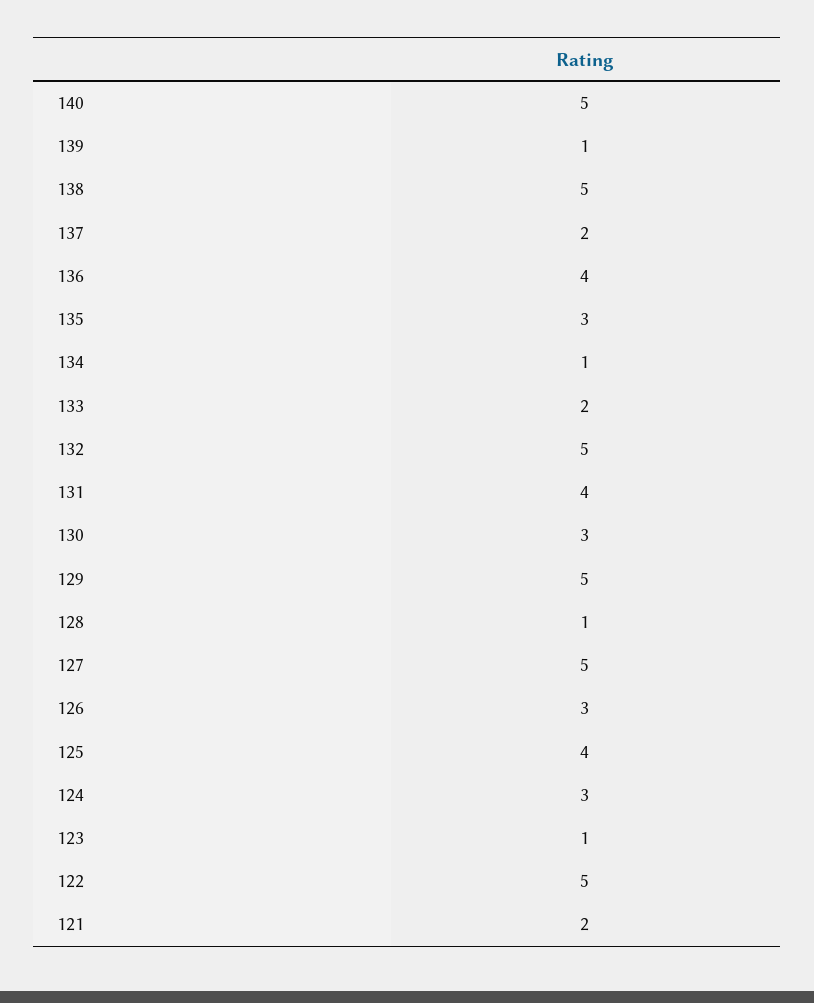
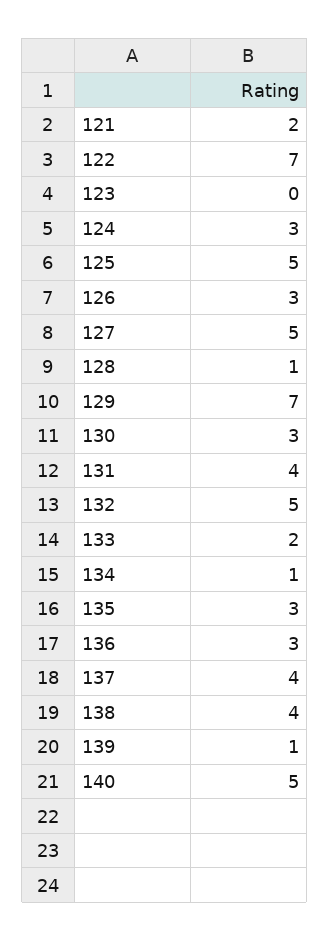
138: 5 -> 4
137: 2 -> 4
136: 4 -> 3
129: 5 -> 7
125: 4 -> 5
123: 1 -> 0
122: 5 -> 7

